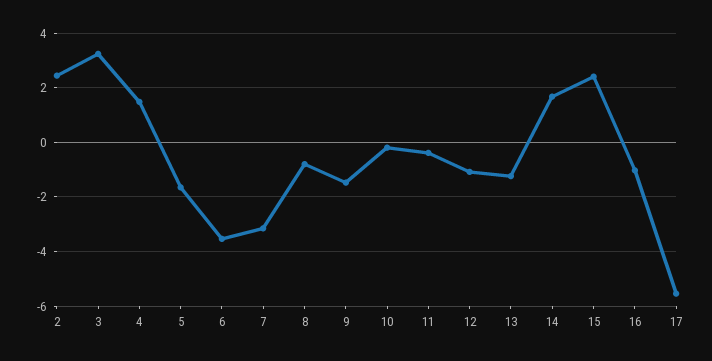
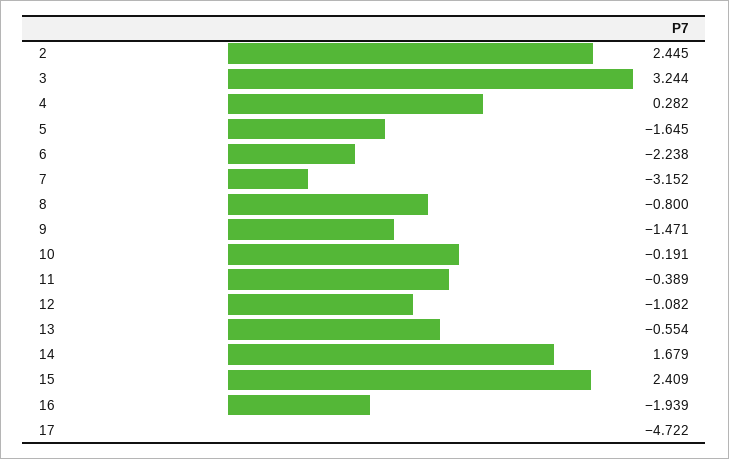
4: 1.5 -> 0.282
6: -3.5 -> -2.238
13: -1.25 -> -0.554
16: -1 -> -1.939
17: -5.5 -> -4.722

